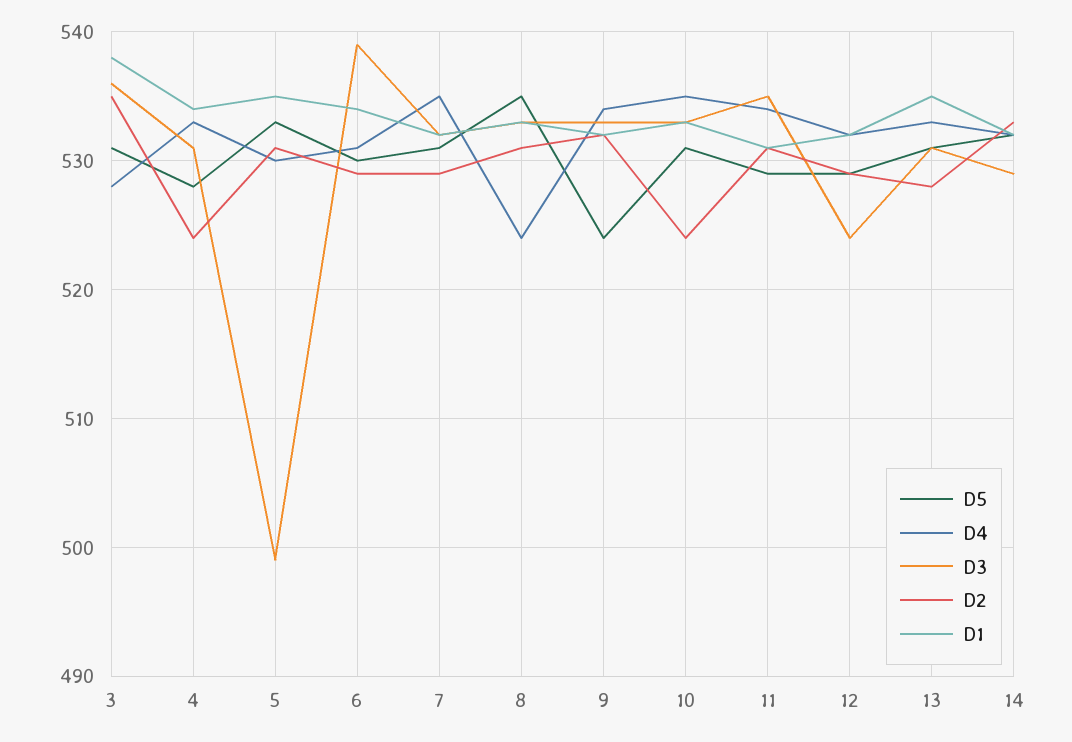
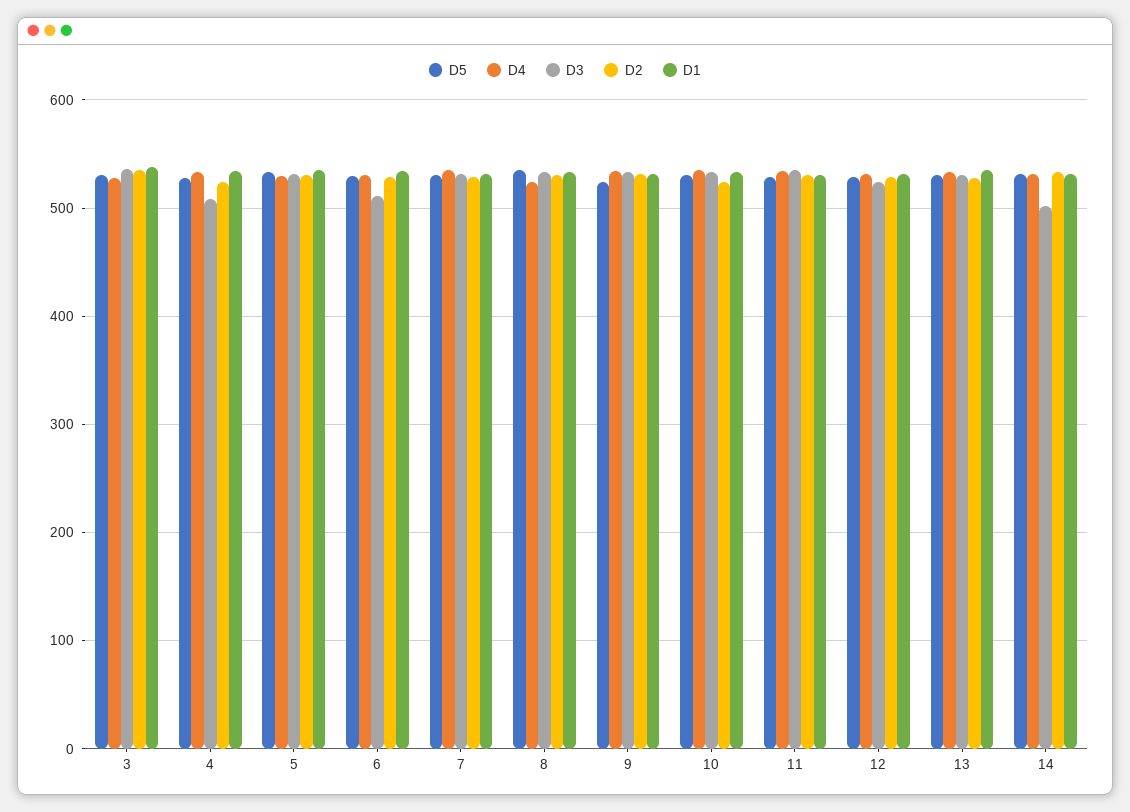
D3, 4: 531 -> 510
D3, 5: 499 -> 530
D3, 6: 539 -> 510
D3, 14: 529 -> 500

